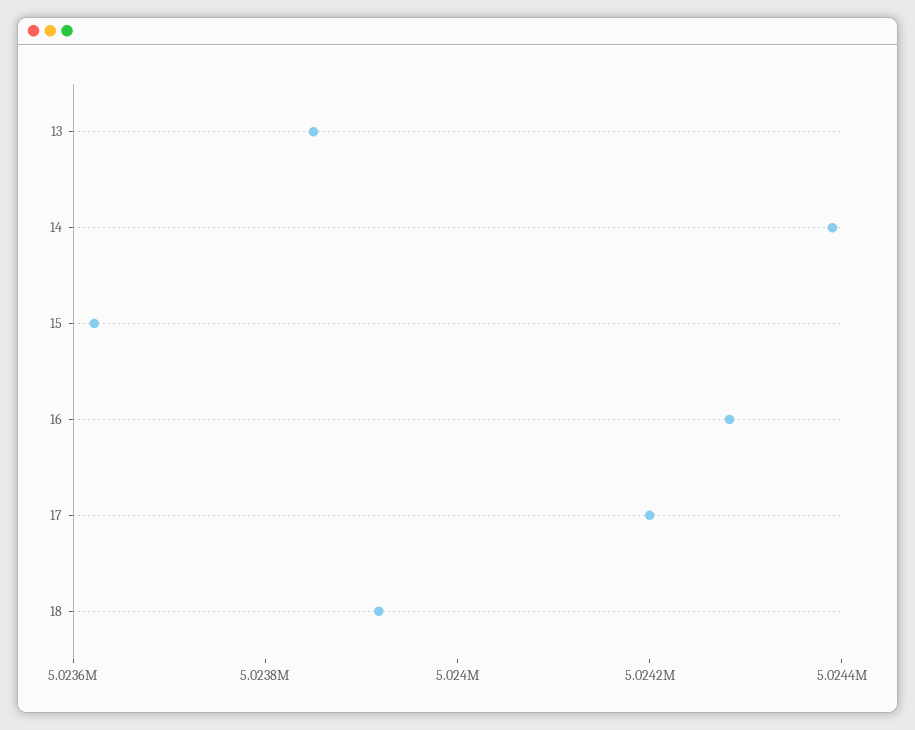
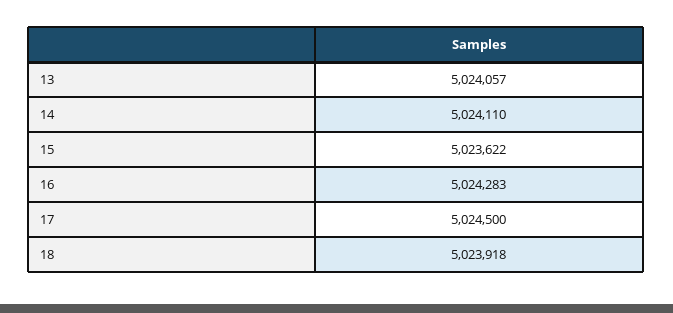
13: 5023850 -> 5024057
14: 5024400 -> 5024110
17: 5024200 -> 5024500

